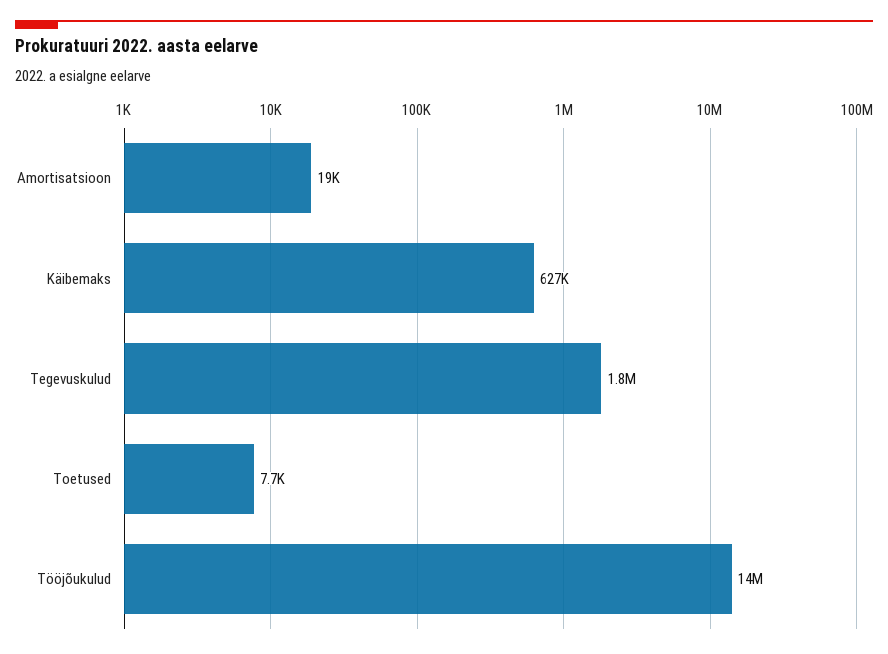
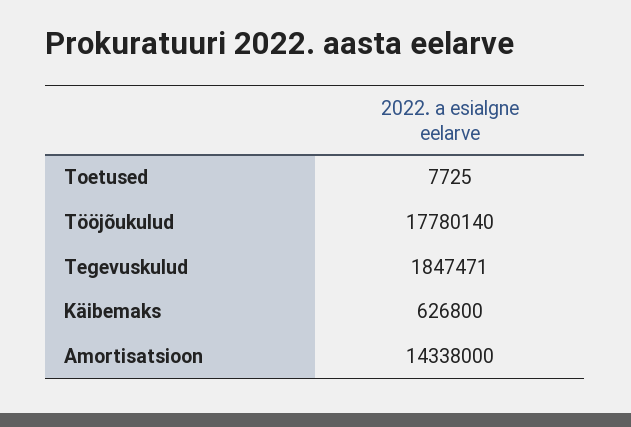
Amortisatsioon: 19000 -> 14338000
Tööjõukulud: 14000000 -> 17780140

